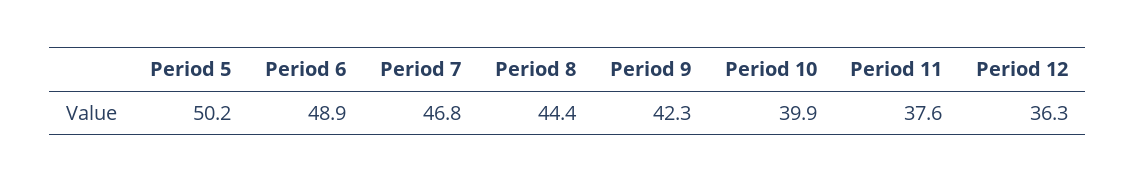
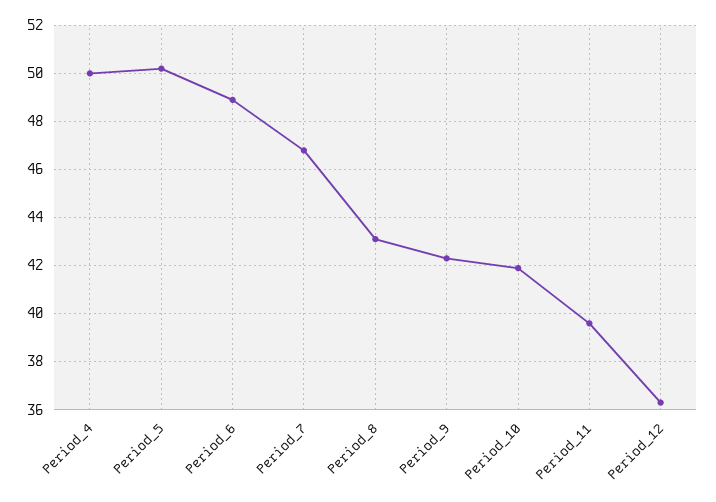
Period 8: 44.4 -> 43
Period 10: 39.9 -> 42
Period 11: 37.6 -> 39.5
Period_4: none -> 50

